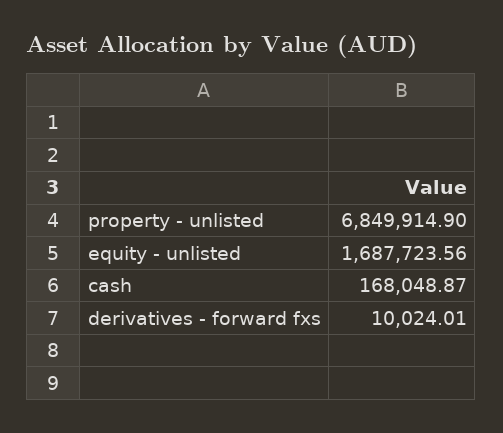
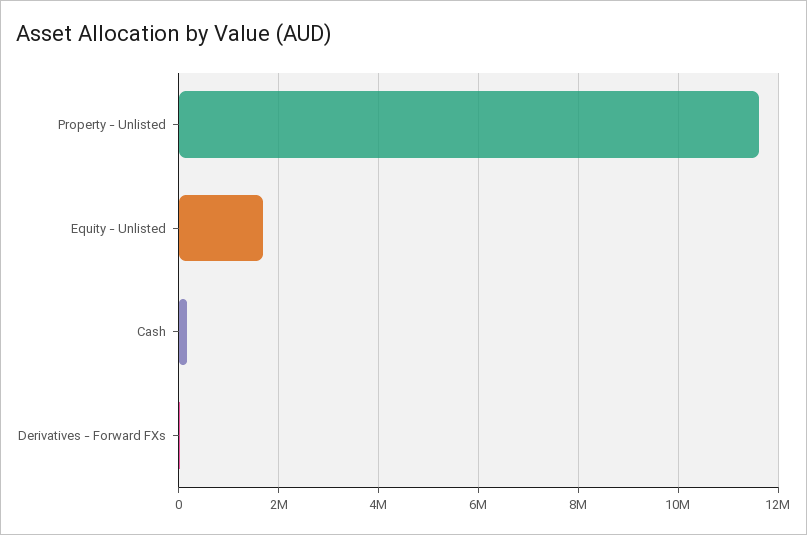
property - unlisted: 6849914.9 -> 11600000

